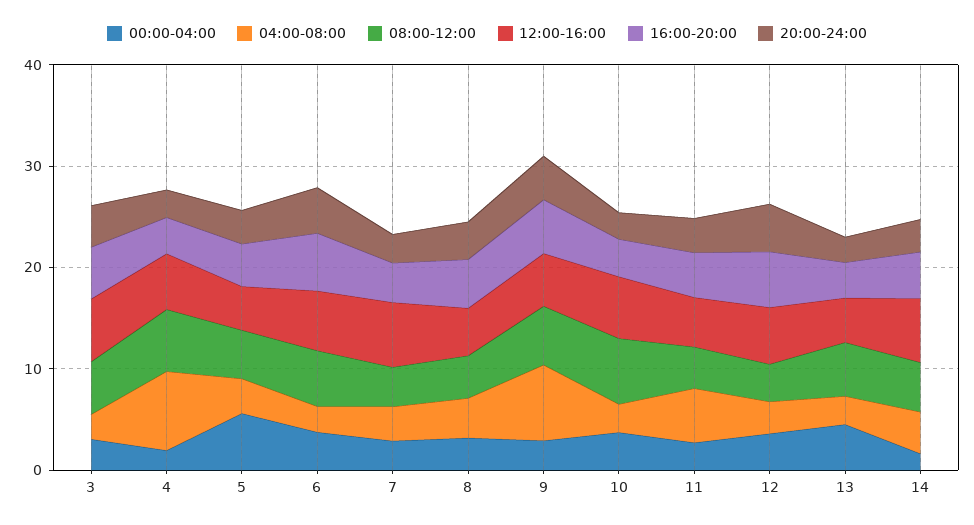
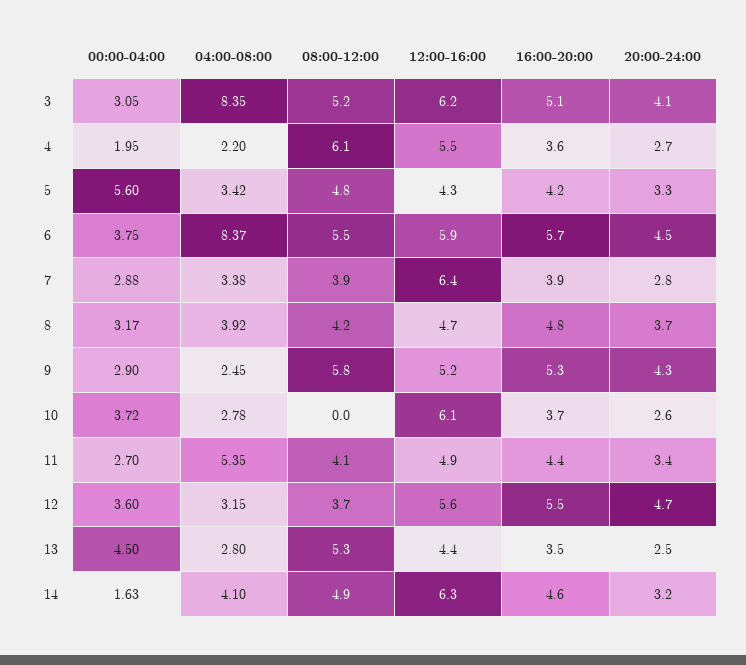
04:00-08:00, 3: 2 -> 8.35
04:00-08:00, 4: 8 -> 2.2
04:00-08:00, 6: 2 -> 8.37
04:00-08:00, 9: 8 -> 2.45
08:00-12:00, 10: 6 -> 0

